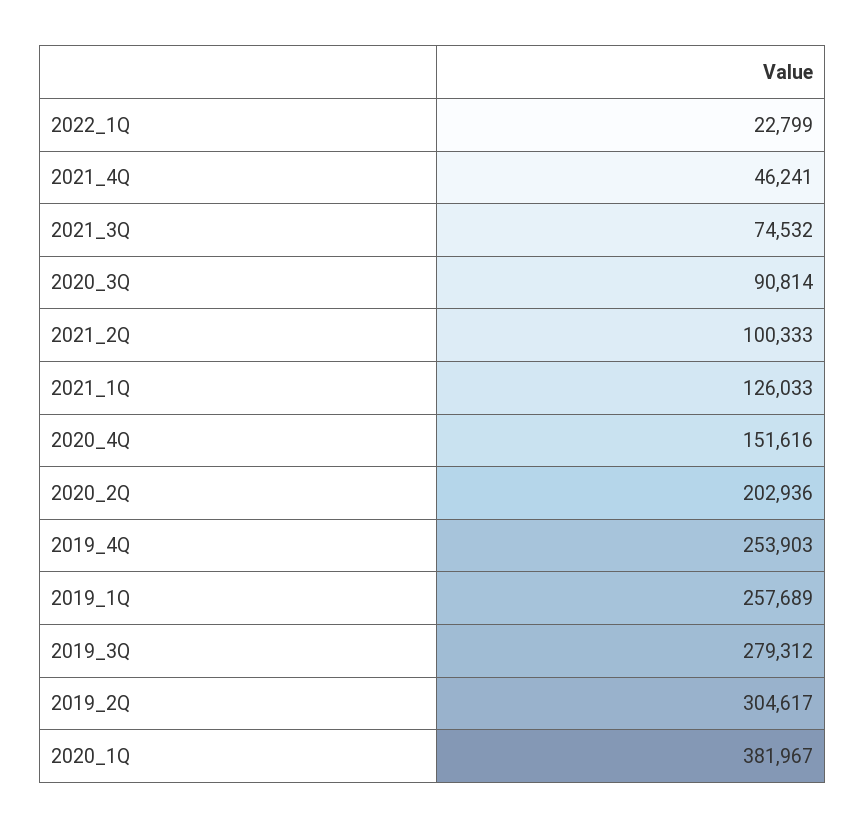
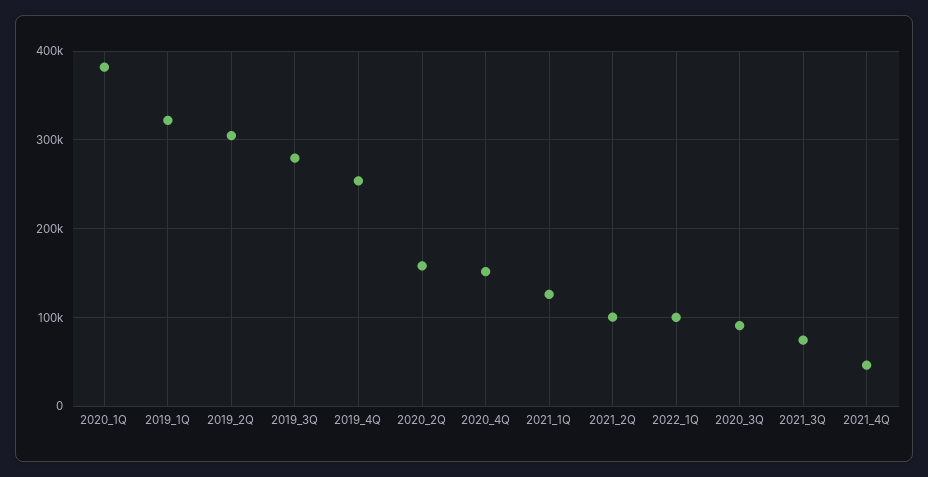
2022_1Q: 22799 -> 100000
2020_2Q: 202936 -> 160000
2019_1Q: 257689 -> 320000

